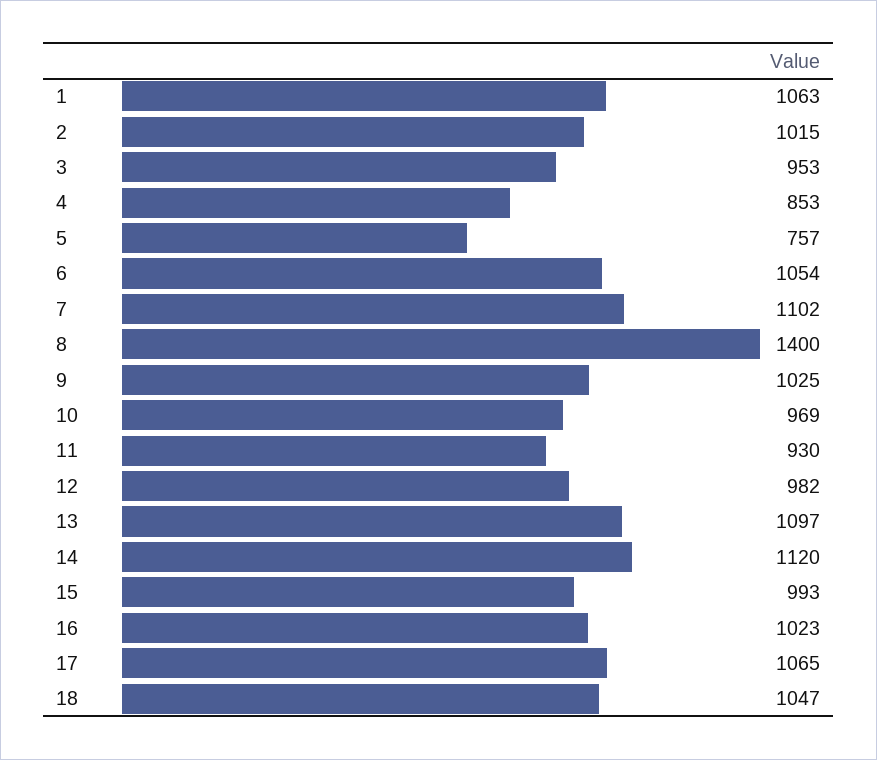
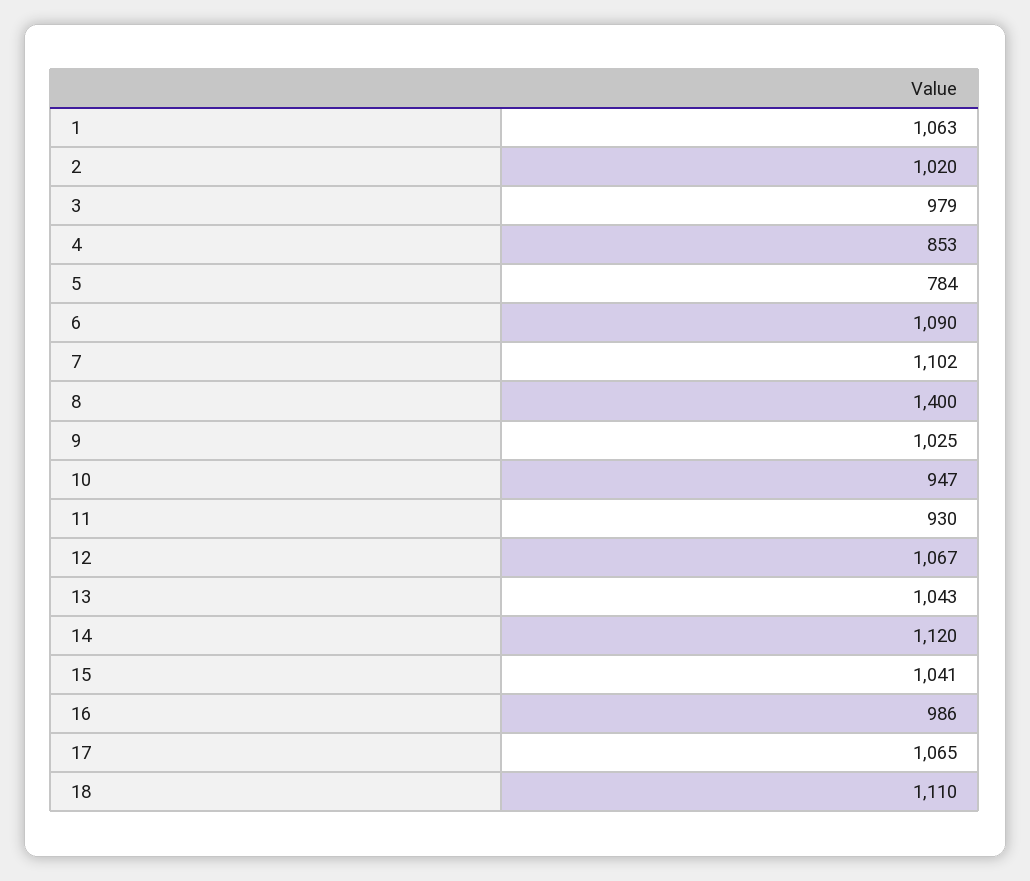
2: 1015 -> 1020
3: 953 -> 979
5: 757 -> 784
6: 1054 -> 1090
10: 969 -> 947
12: 982 -> 1067
13: 1097 -> 1043
15: 993 -> 1041
16: 1023 -> 986
18: 1047 -> 1110

